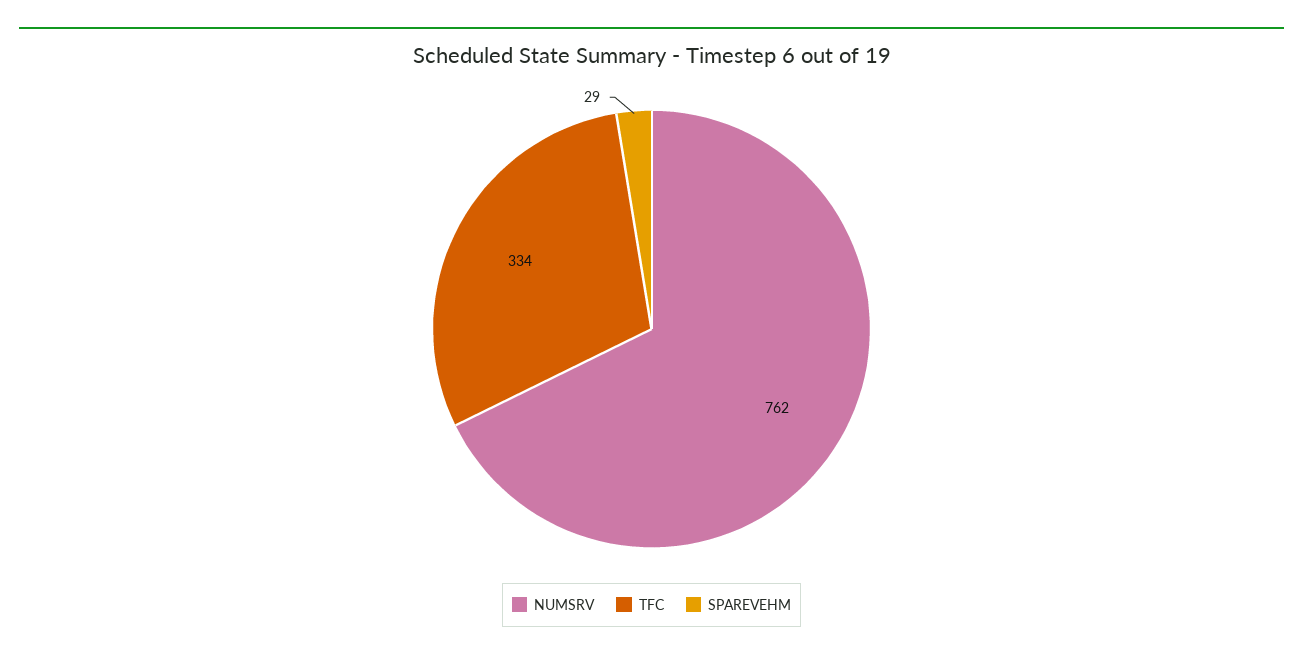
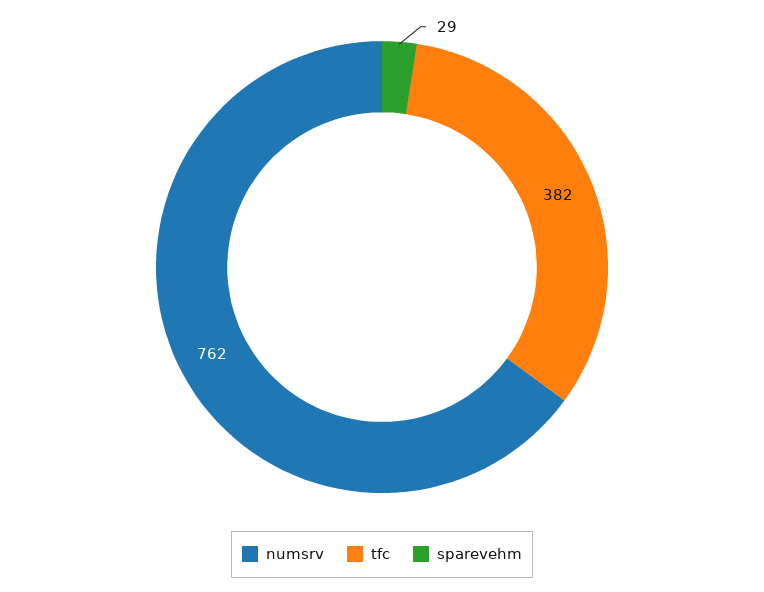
TFC: 334 -> 382

